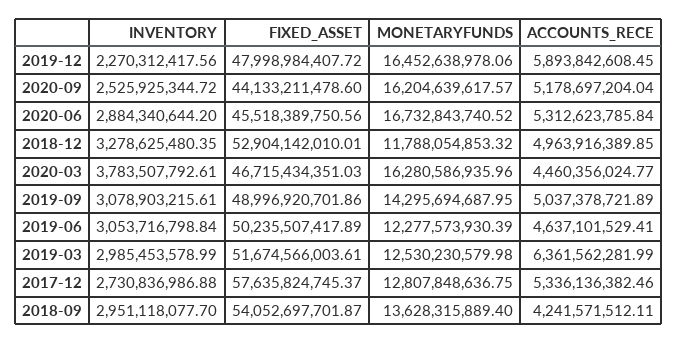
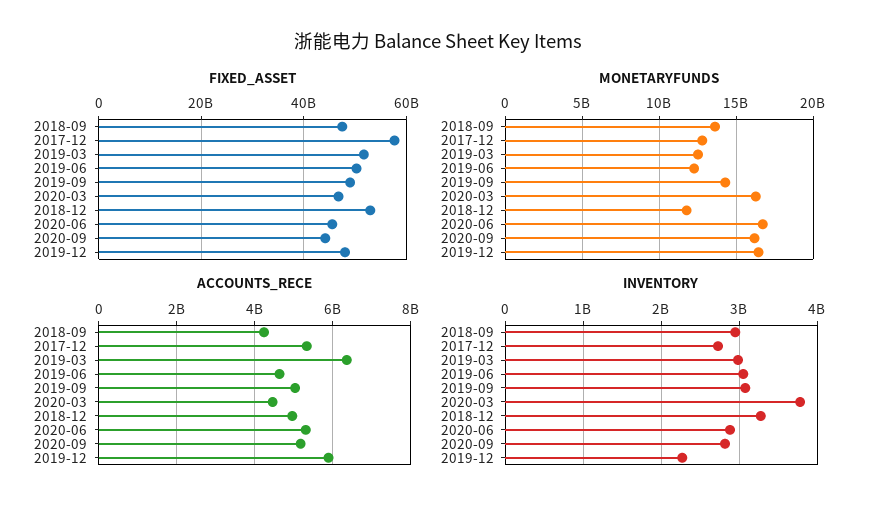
INVENTORY, 2020-09: 2525925344.72 -> 2800000000
FIXED_ASSET, 2018-09: 54052697701.87 -> 48000000000

